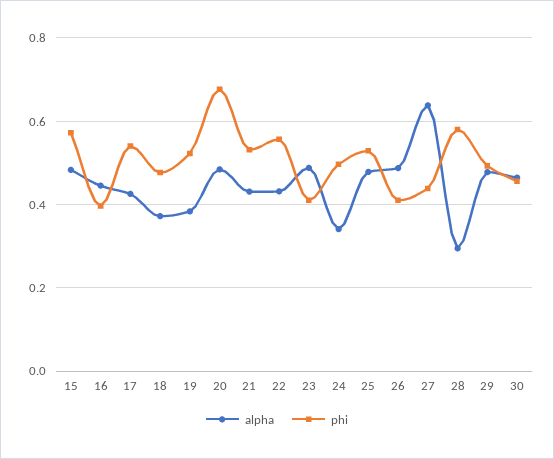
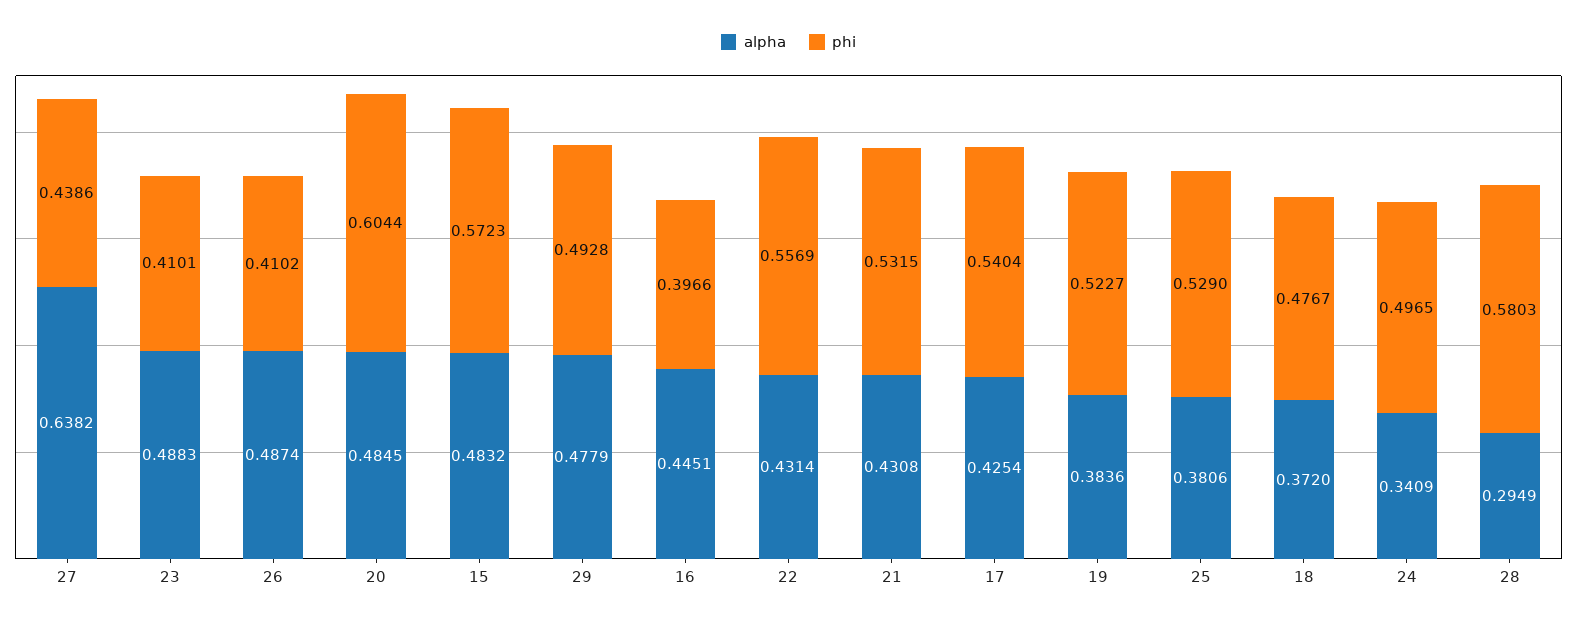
phi, 20: 0.68 -> 0.6044
alpha, 25: 0.48 -> 0.3806
alpha, 30: 0.46 -> none
phi, 30: 0.46 -> none

